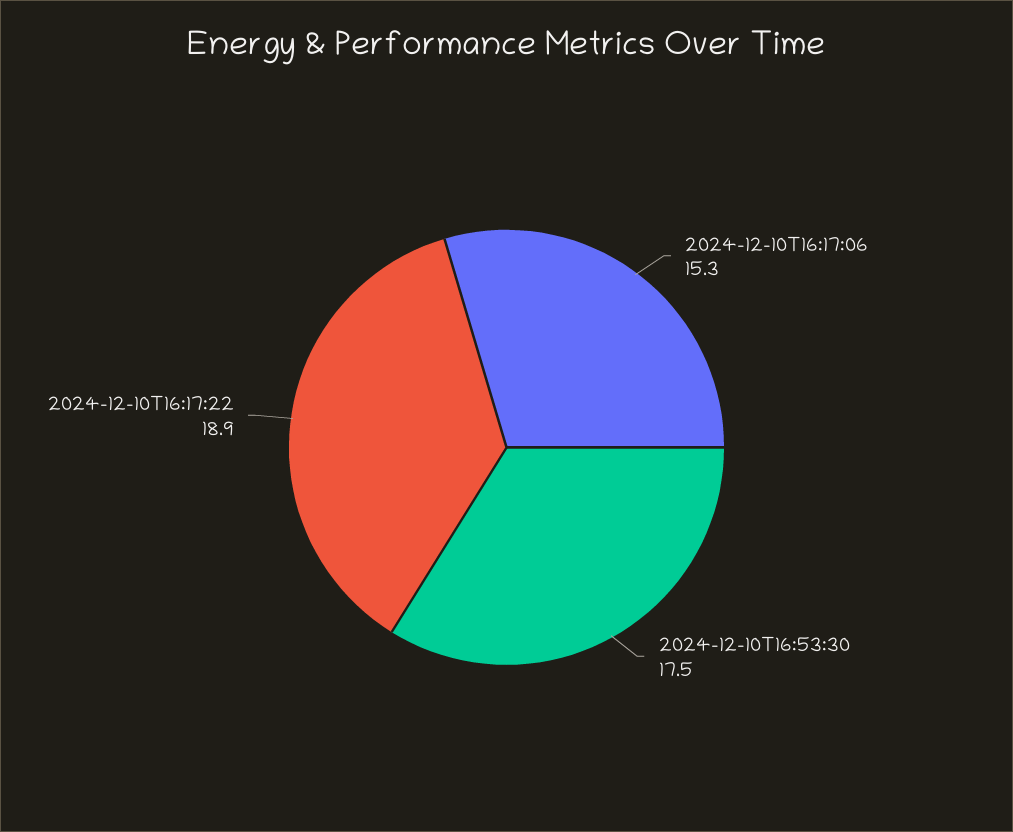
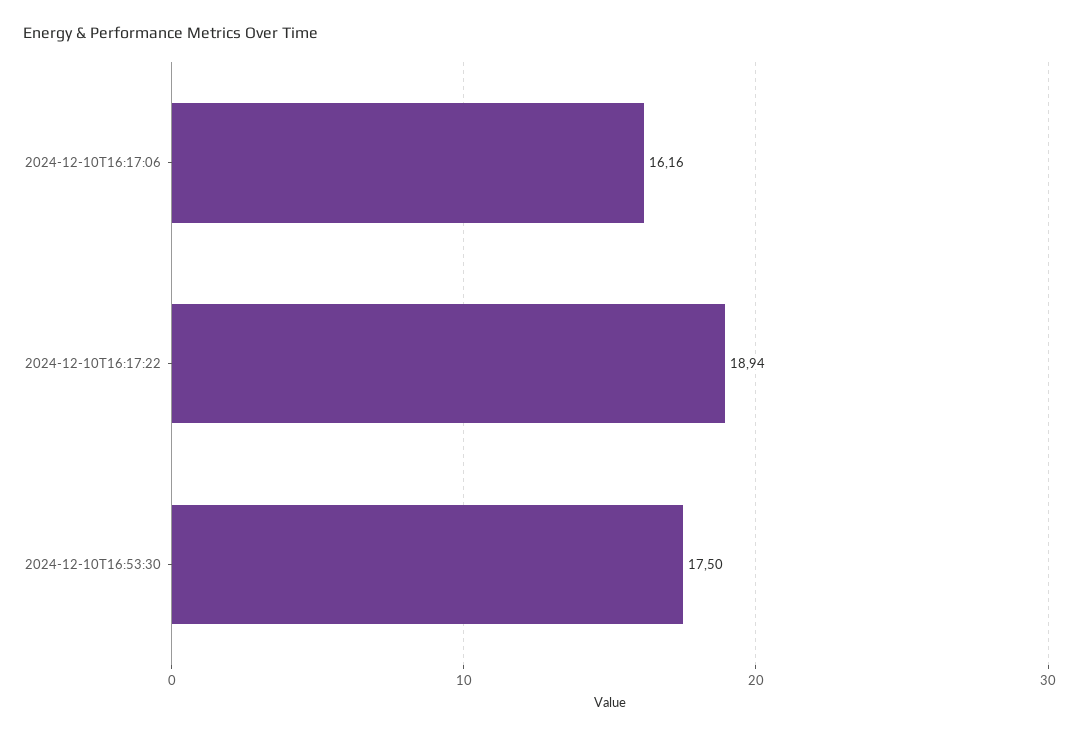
2024-12-10T16:17:06: 15.3 -> 16.16

